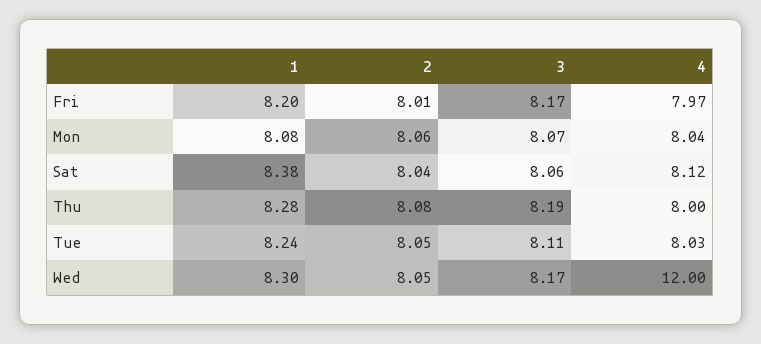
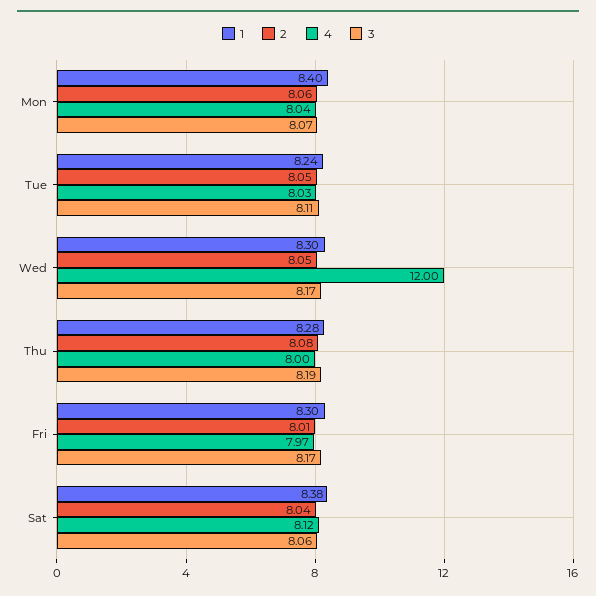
1, Fri: 8.2 -> 8.3
1, Mon: 8.08 -> 8.4

